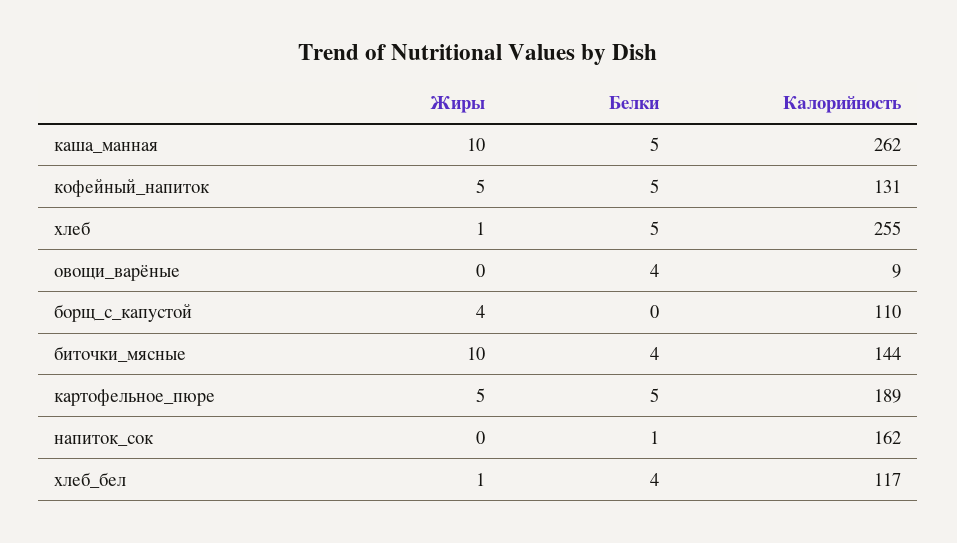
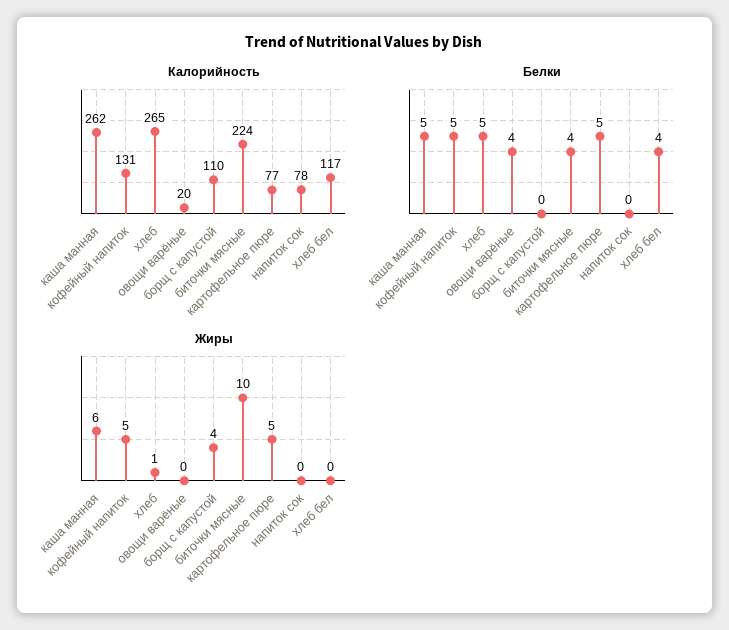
Жиры, каша_манная: 10 -> 6
Калорийность, хлеб: 255 -> 265
Калорийность, овощи_варёные: 9 -> 20
Калорийность, биточки_мясные: 144 -> 224
Калорийность, картофельное_пюре: 189 -> 77
Белки, напиток_сок: 1 -> 0
Калорийность, напиток_сок: 162 -> 78
Жиры, хлеб_бел: 1 -> 0

